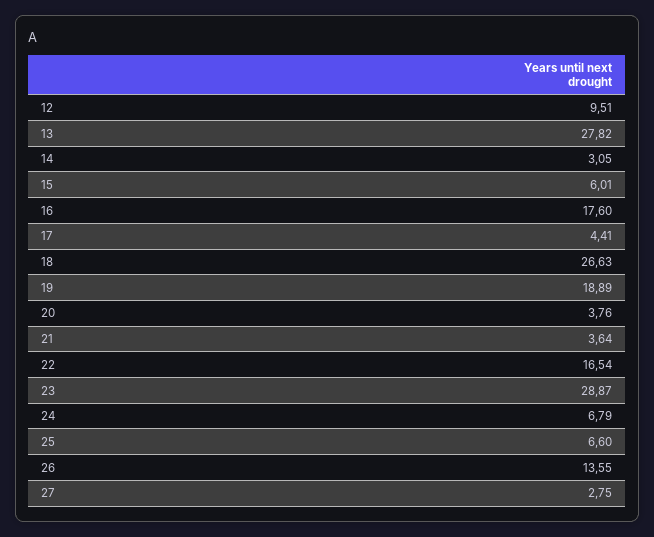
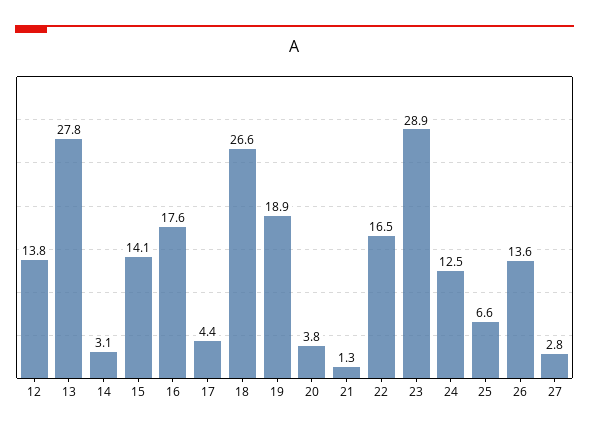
12: 9.51 -> 13.8
15: 6.01 -> 14.1
21: 3.64 -> 1.3
24: 6.79 -> 12.5

